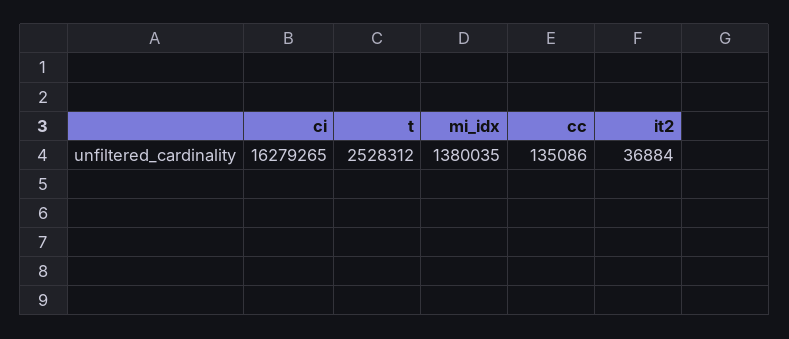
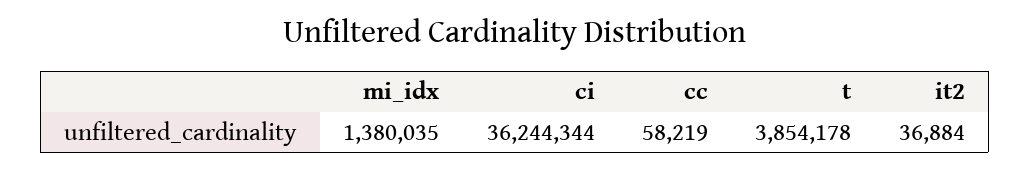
ci: 16279265 -> 36244344
t: 2528312 -> 3854178
cc: 135086 -> 58219

